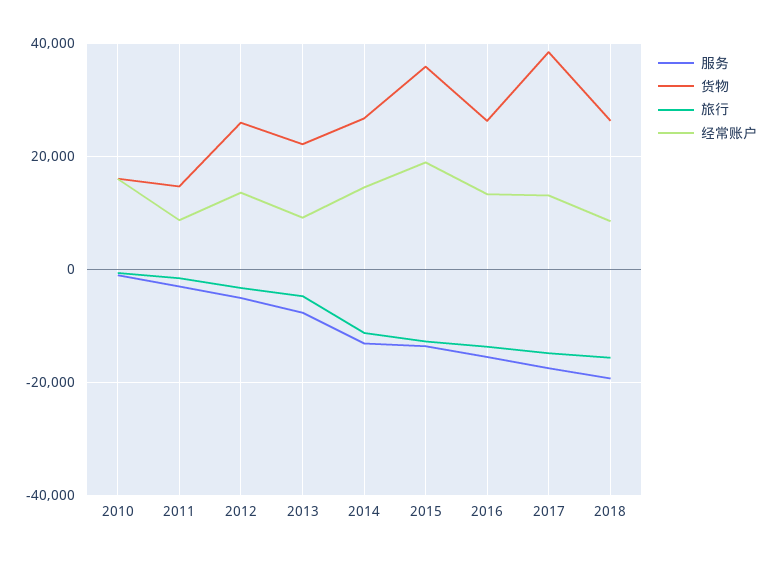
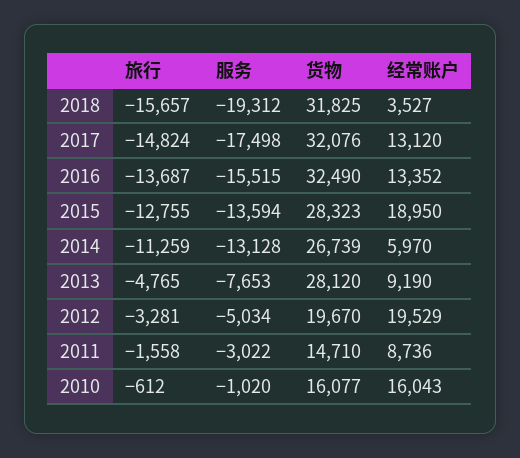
货物, 2012: 26000 -> 19670
经常账户, 2012: 14000 -> 19529
货物, 2013: 22000 -> 28120
经常账户, 2014: 14000 -> 5970
货物, 2015: 36000 -> 28323
货物, 2016: 26000 -> 32490
货物, 2017: 38000 -> 32076
货物, 2018: 26000 -> 31825
经常账户, 2018: 8000 -> 3527

